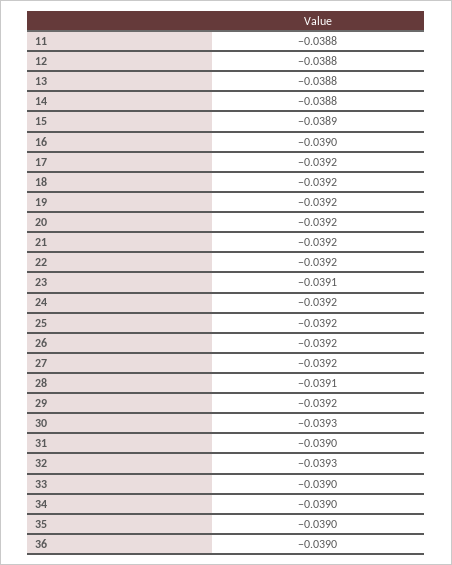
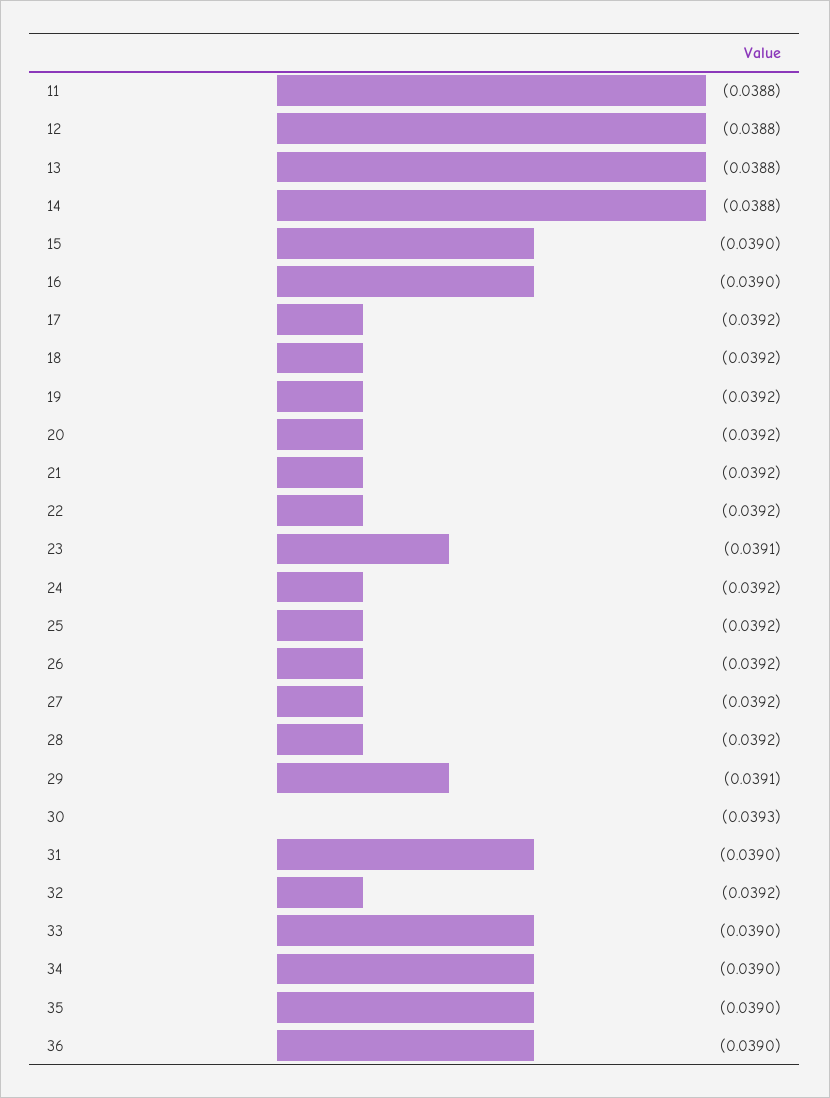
15: -0.0389 -> -0.039
28: -0.0391 -> -0.0392
29: -0.0392 -> -0.0391
32: -0.0393 -> -0.0392

